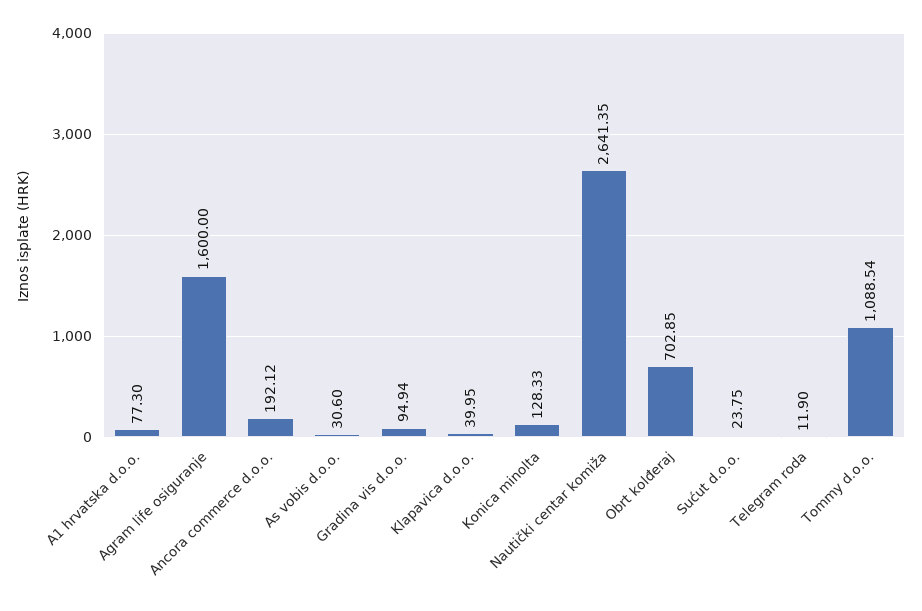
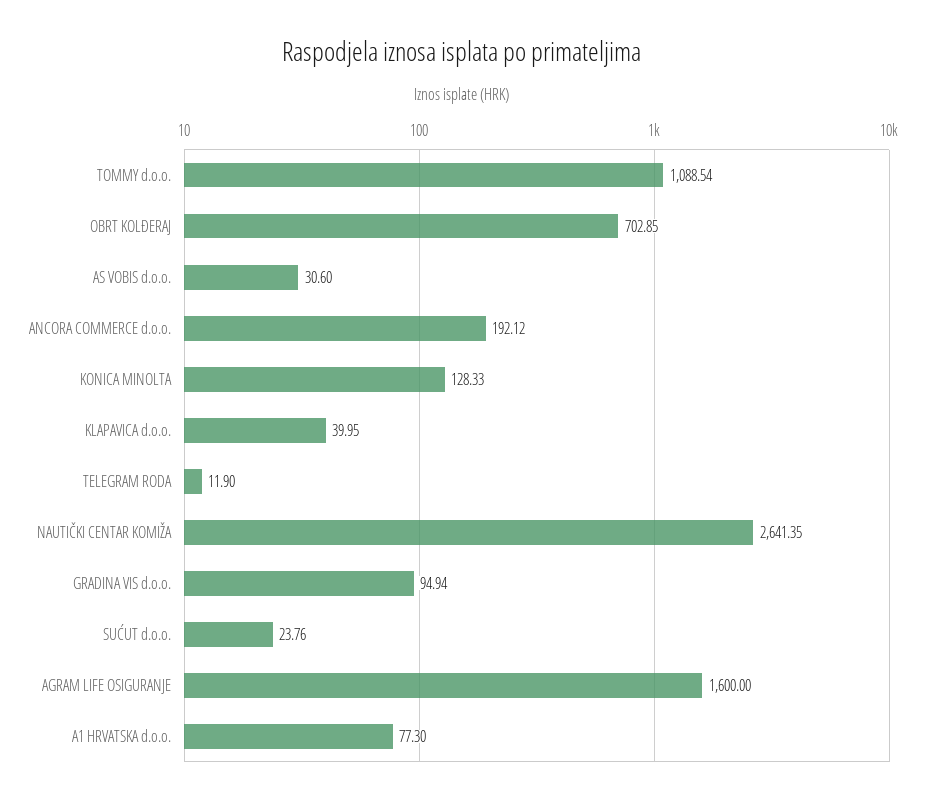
Sućut d.o.o.: 23.75 -> 23.76

